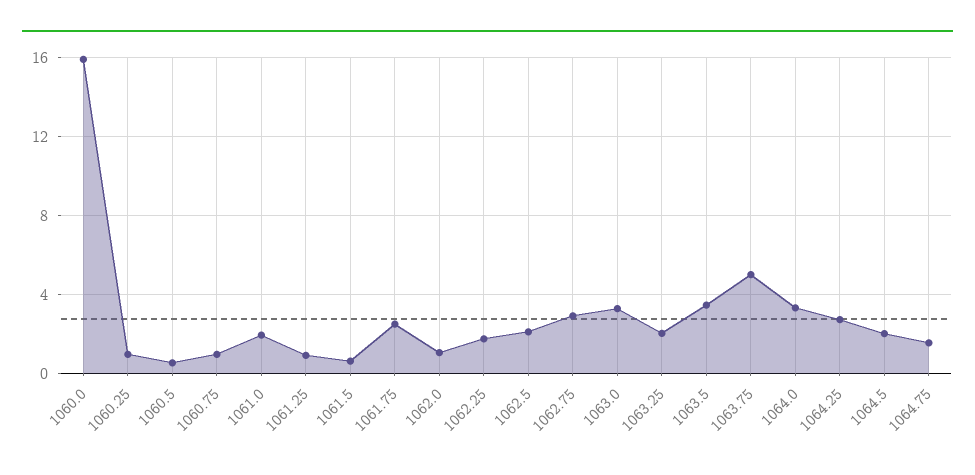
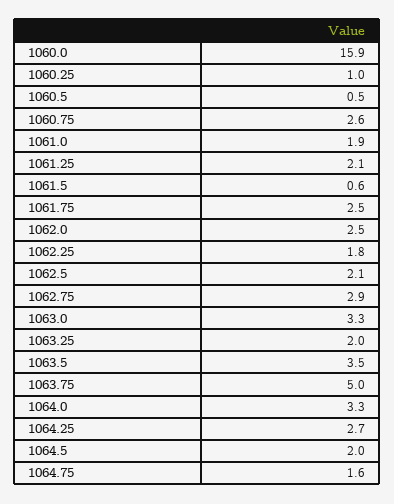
1060.75: 1 -> 2.6
1061.25: 1 -> 2.1
1062.0: 1 -> 2.5

